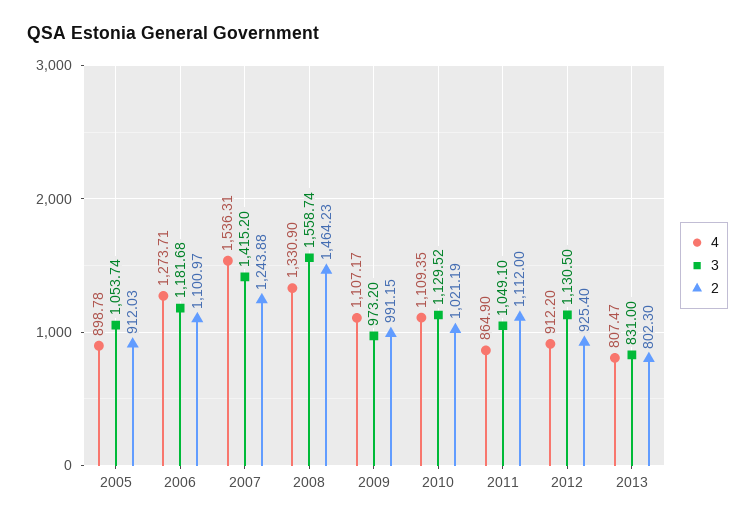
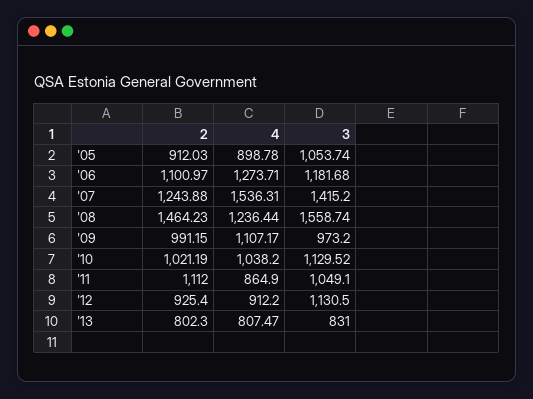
4, 2008: 1330.9 -> 1236.44
4, 2010: 1109.35 -> 1038.2

